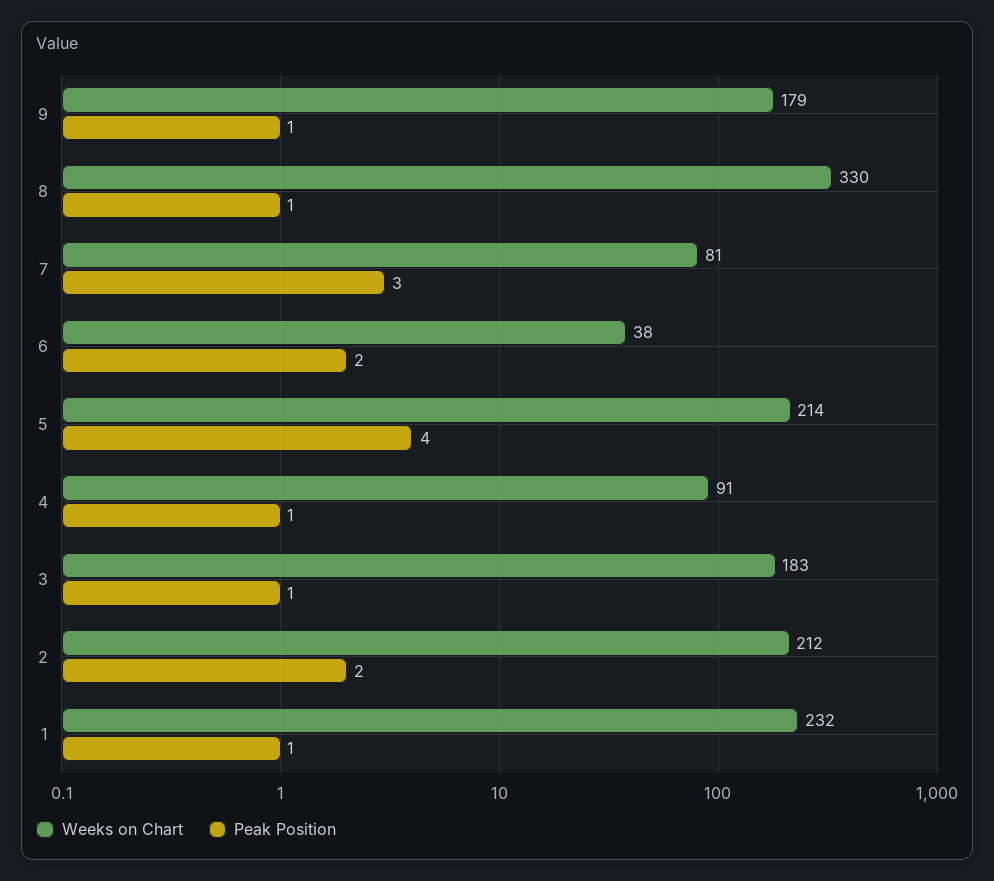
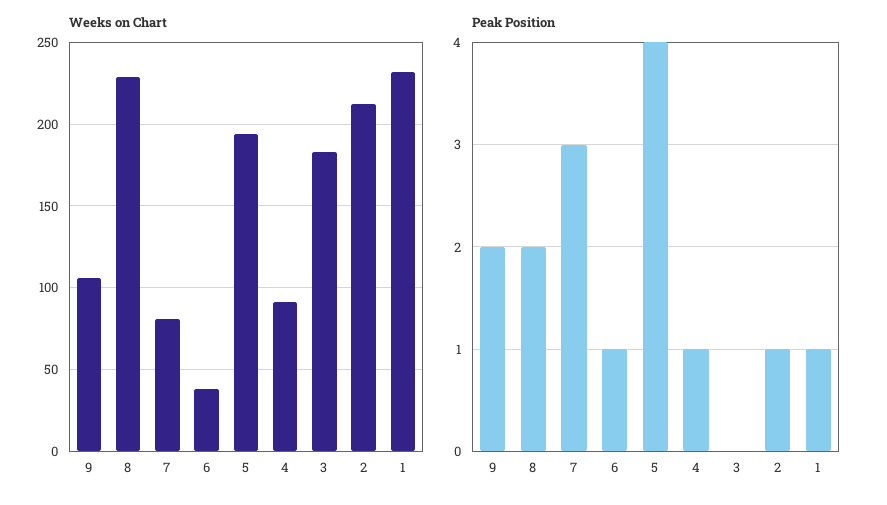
Weeks on Chart, 9: 179 -> 105
Peak Position, 9: 1 -> 2
Weeks on Chart, 8: 330 -> 230
Peak Position, 8: 1 -> 2
Peak Position, 6: 2 -> 1
Weeks on Chart, 5: 214 -> 195
Peak Position, 3: 1 -> 0
Peak Position, 2: 2 -> 1

